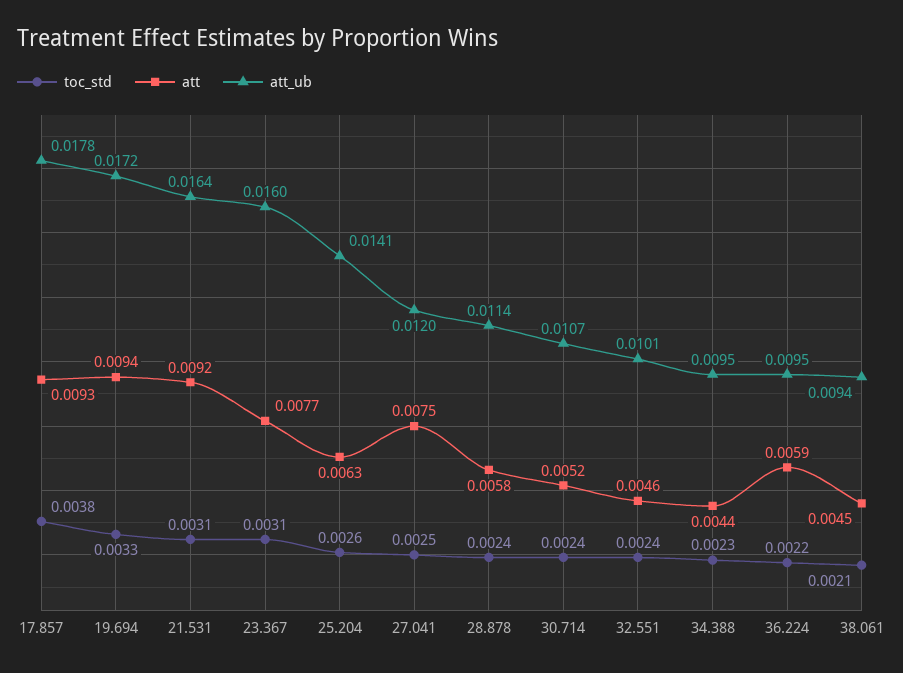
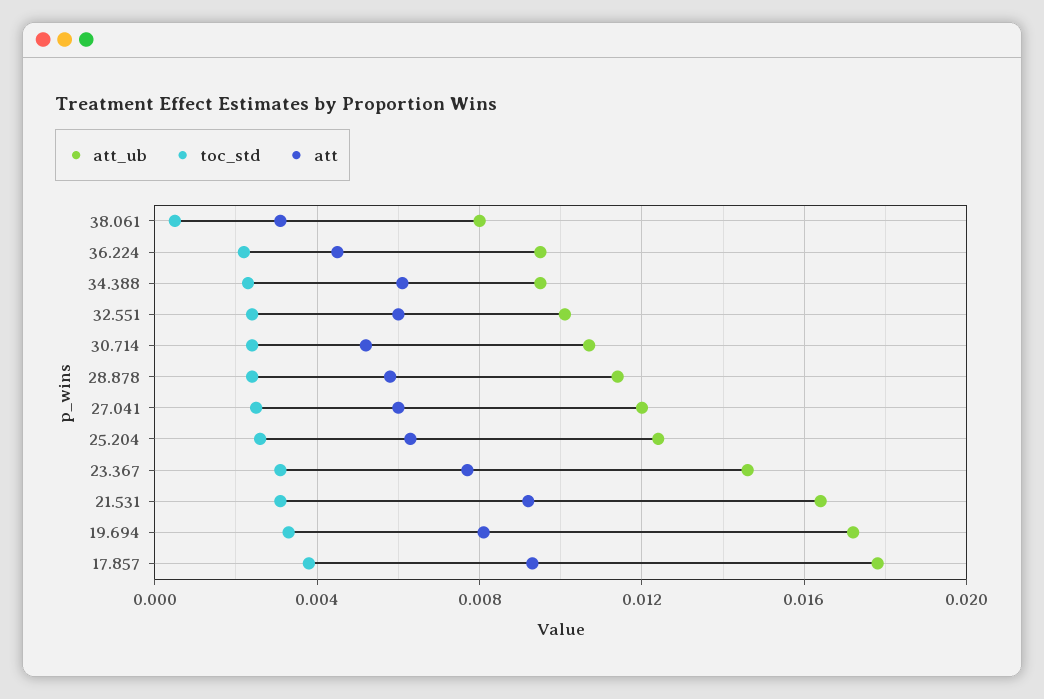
att, 19.694: 0.0094 -> 0.008
att_ub, 23.367: 0.016 -> 0.0145
att_ub, 25.204: 0.0141 -> 0.0125
att, 27.041: 0.0075 -> 0.006
att, 32.551: 0.0046 -> 0.006
att, 34.388: 0.0044 -> 0.006
att, 36.224: 0.0059 -> 0.0045
toc_std, 38.061: 0.0021 -> 0.0005
att, 38.061: 0.0045 -> 0.003
att_ub, 38.061: 0.0094 -> 0.008

